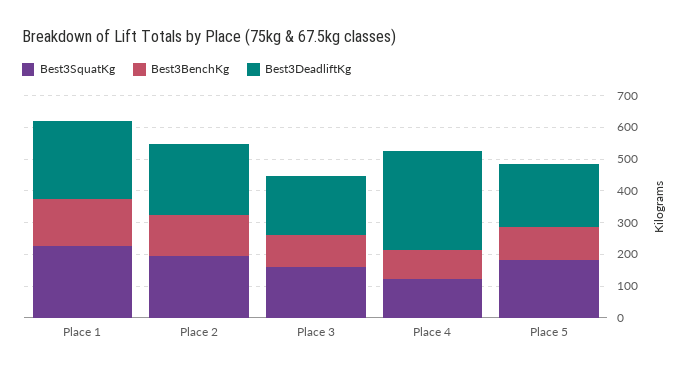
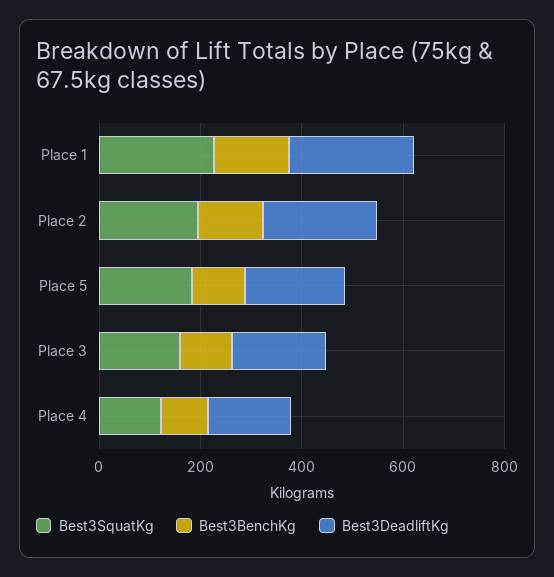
Best3DeadliftKg, Place 4: 300 -> 150

